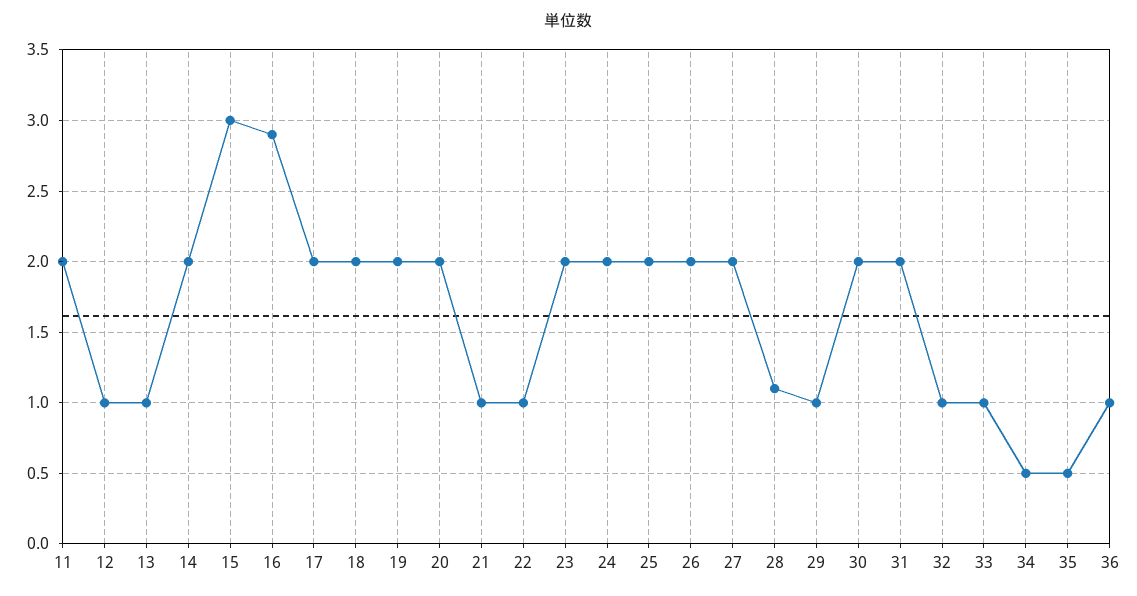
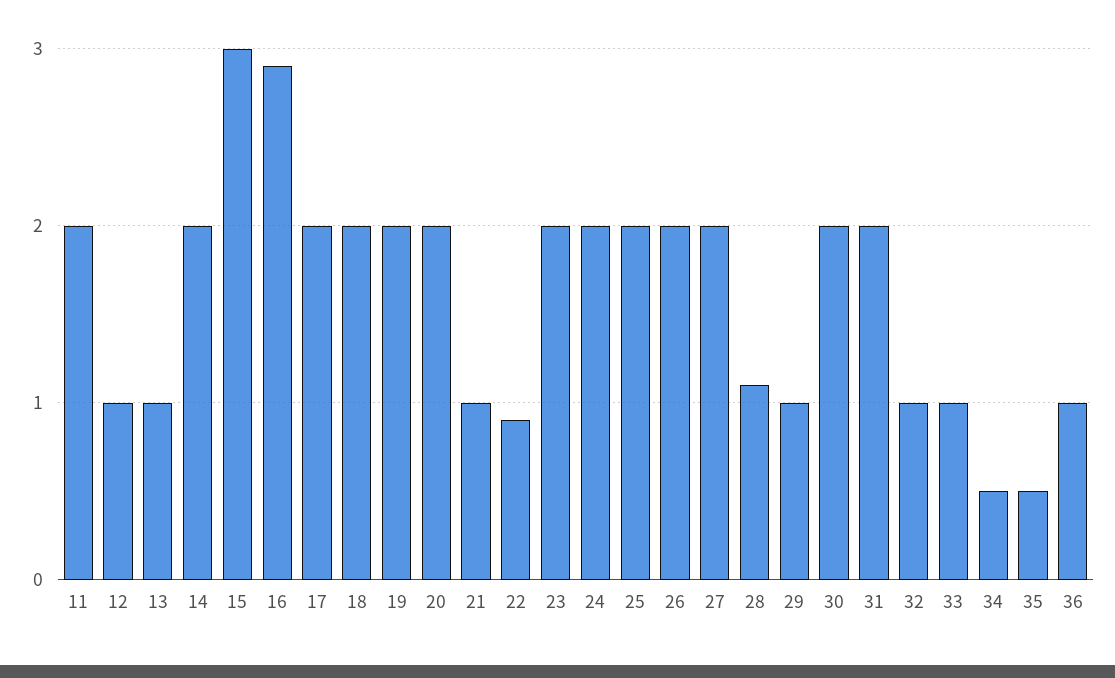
22: 1 -> 0.9

